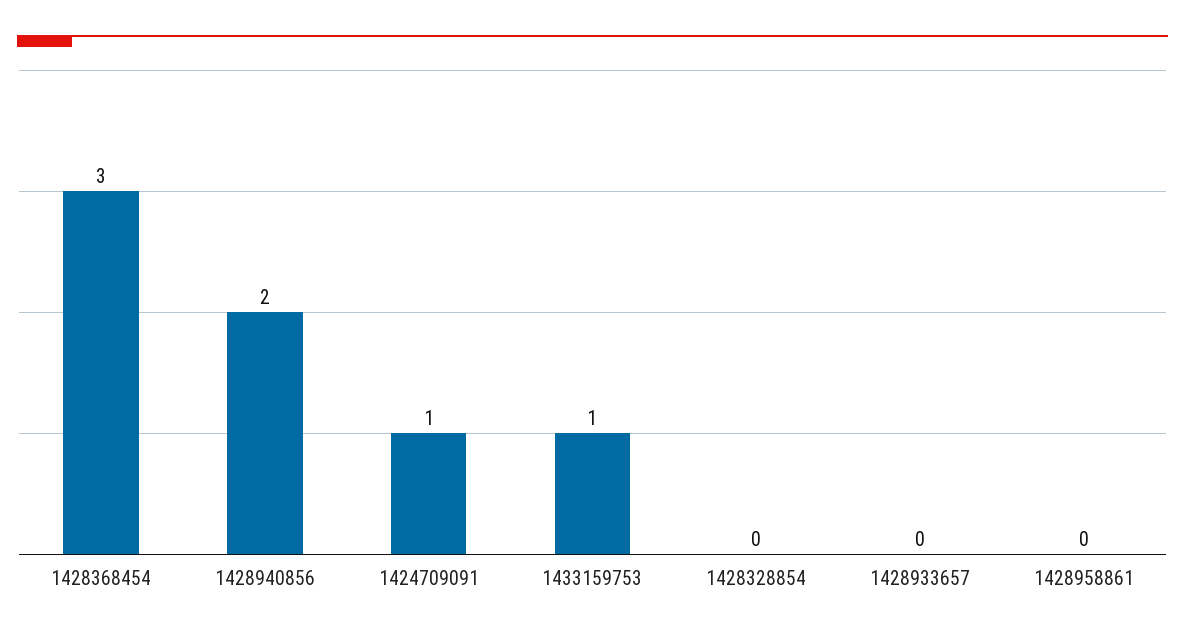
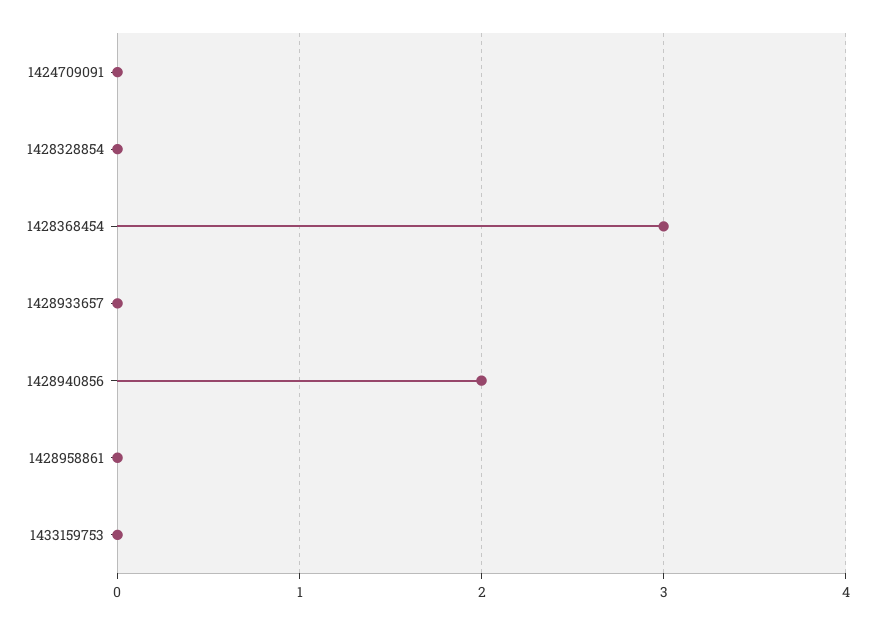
1424709091: 1 -> 0
1433159753: 1 -> 0

